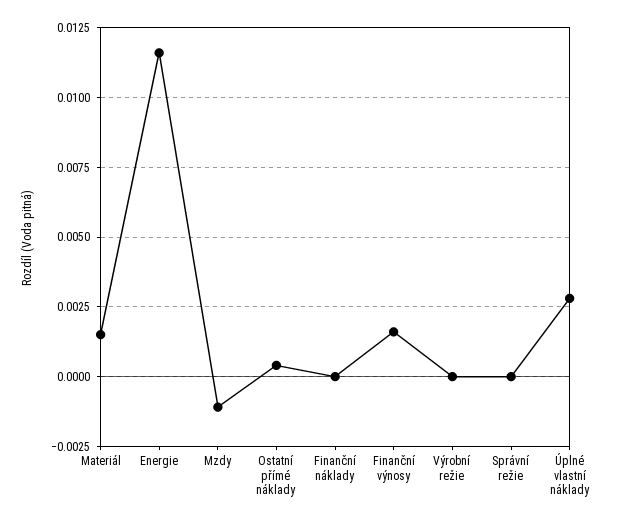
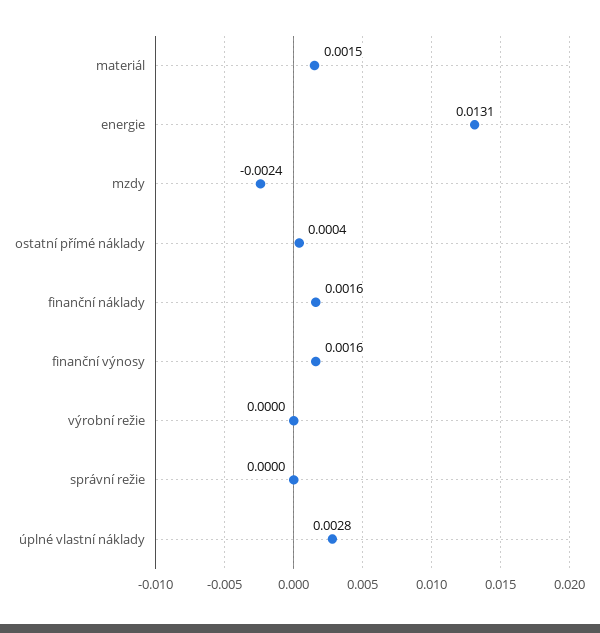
Energie: 0.0115 -> 0.0131
Mzdy: -0.001 -> -0.0024
Finanční náklady: 0 -> 0.0016

